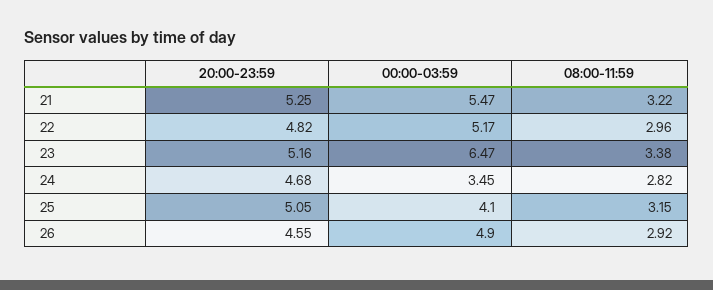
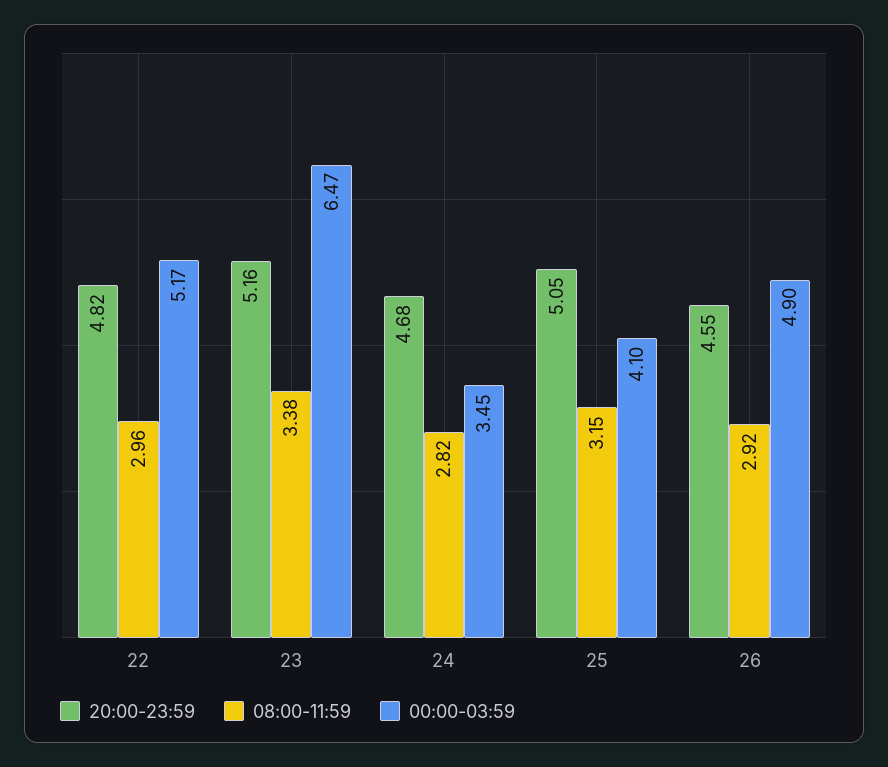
20:00-23:59, 21: 5.25 -> none
00:00-03:59, 21: 5.47 -> none
08:00-11:59, 21: 3.22 -> none

